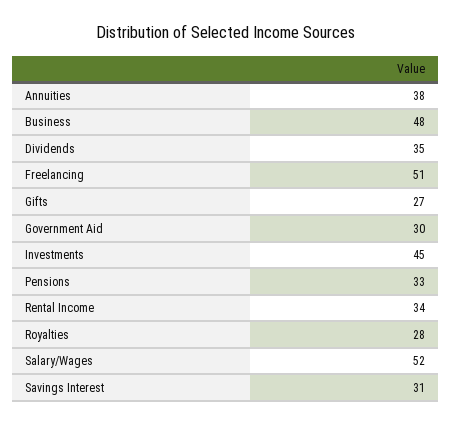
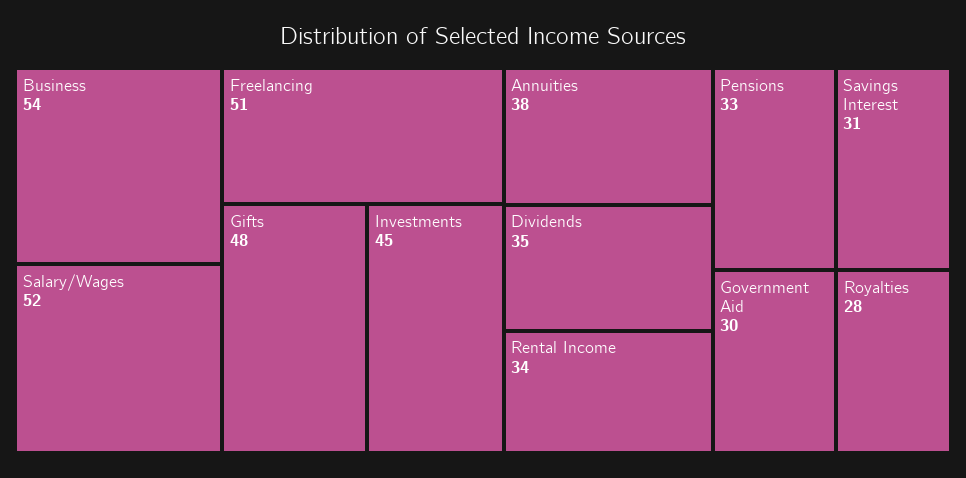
Business: 48 -> 54
Gifts: 27 -> 48

